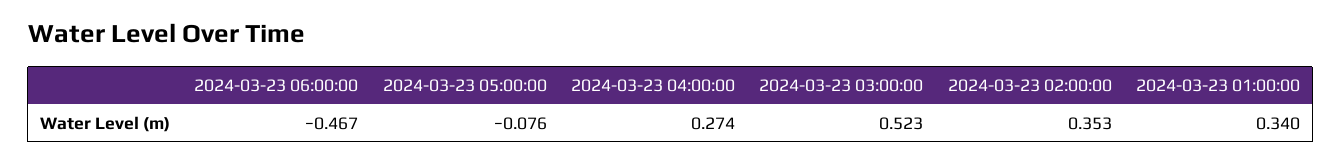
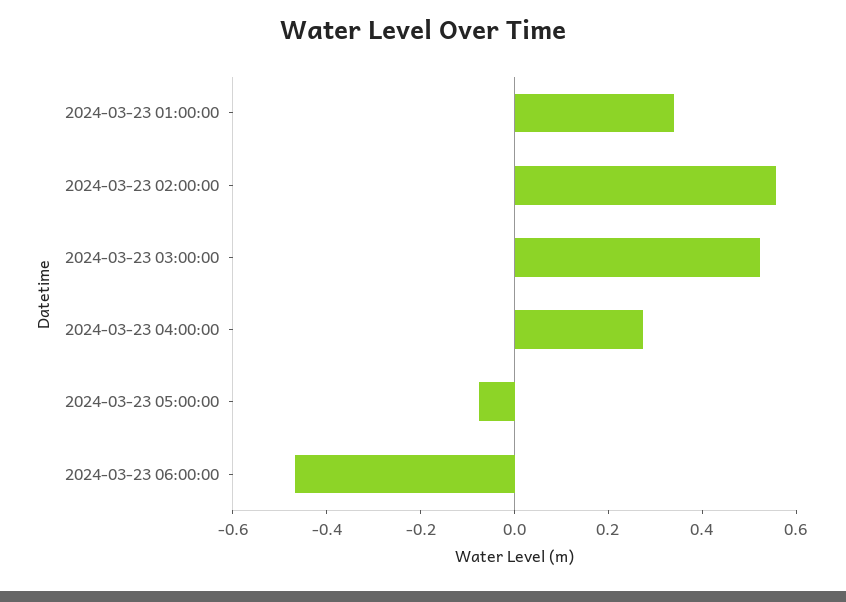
2024-03-23 02:00:00: 0.353 -> 0.55

